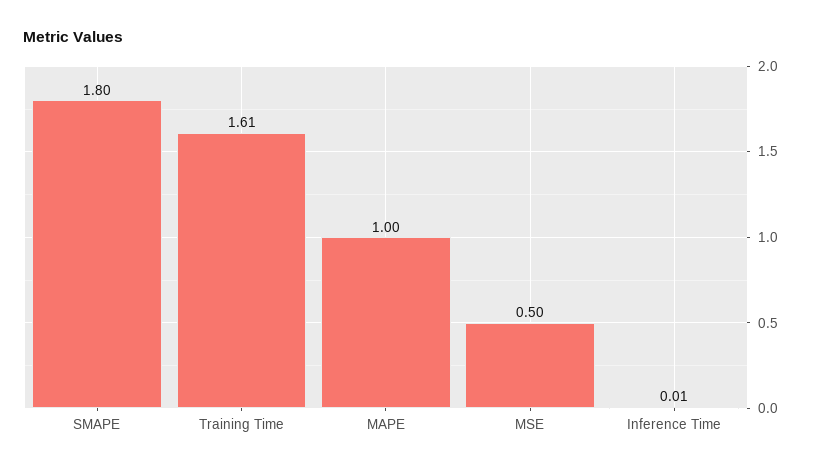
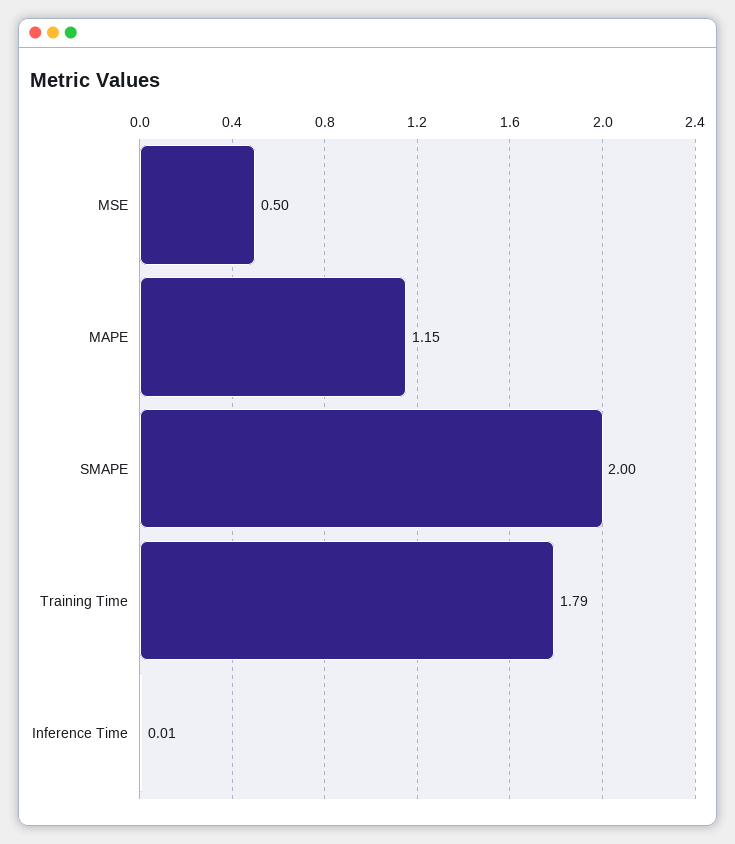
SMAPE: 1.8 -> 2
Training Time: 1.61 -> 1.79
MAPE: 1 -> 1.15

